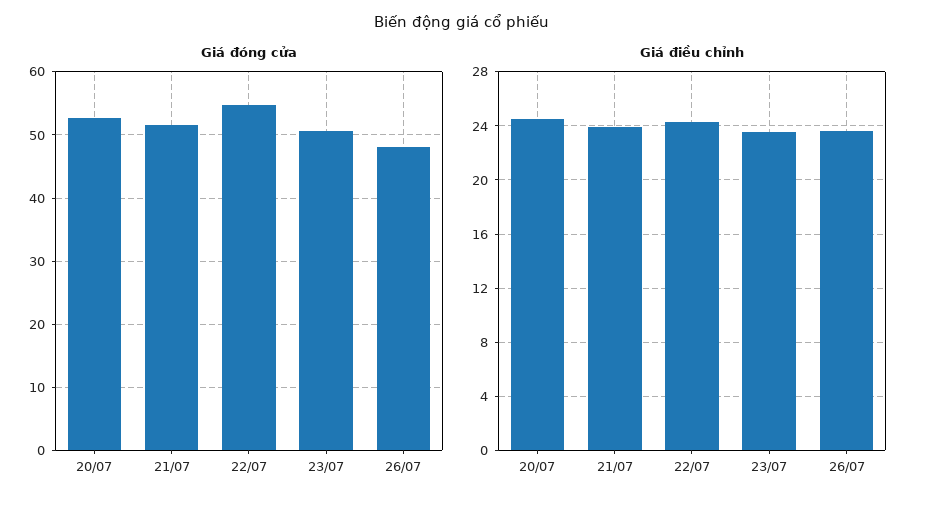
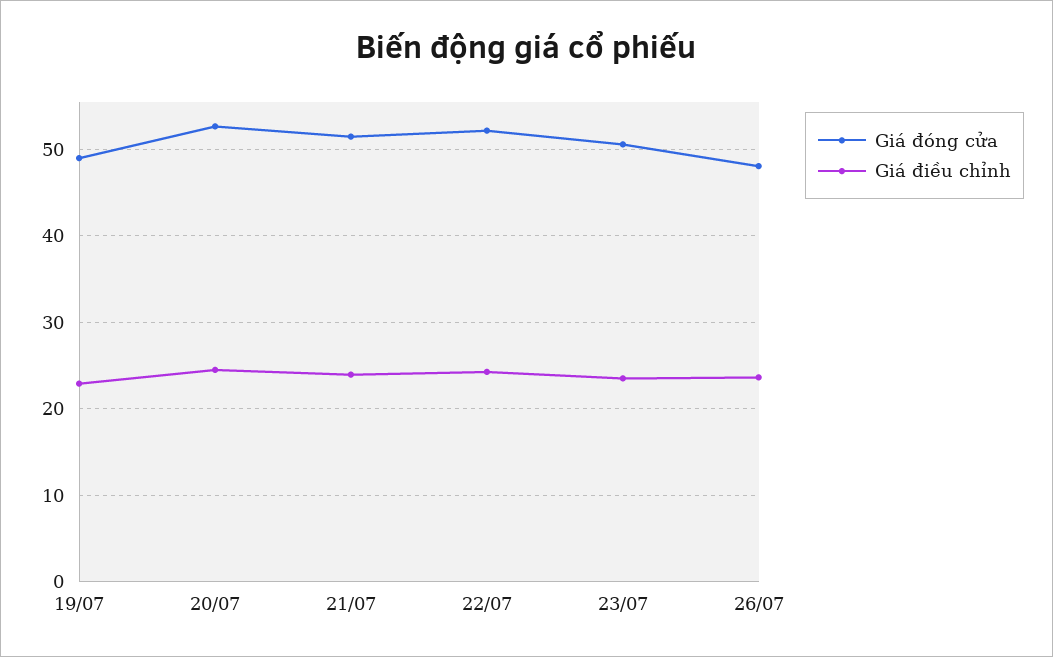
Giá đóng cửa, 22/07: 55 -> 52
Giá đóng cửa, 19/07: none -> 49
Giá điều chỉnh, 19/07: none -> 23

